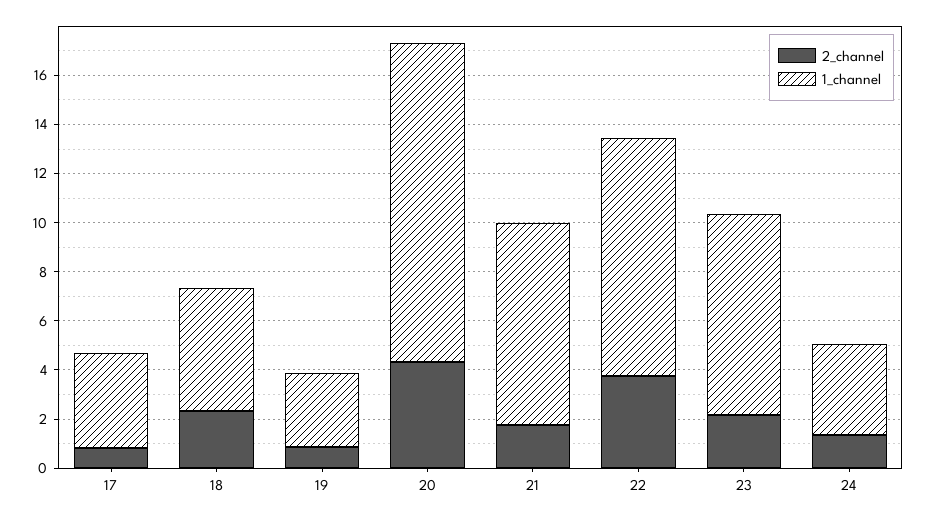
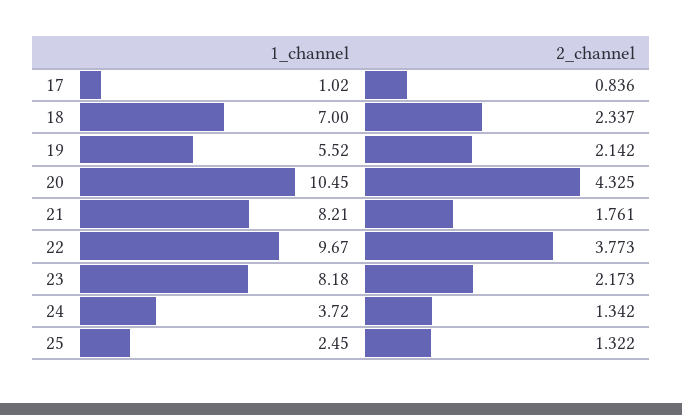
1_channel, 17: 4 -> 1.02
1_channel, 18: 5 -> 7
2_channel, 19: 1 -> 2.142
1_channel, 19: 3 -> 5.52
1_channel, 20: 13 -> 10.45
1_channel, 25: none -> 2.45
2_channel, 25: none -> 1.322

